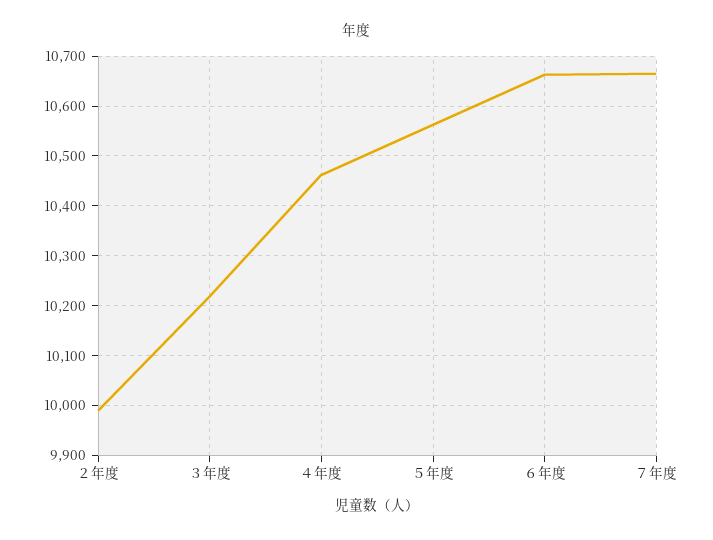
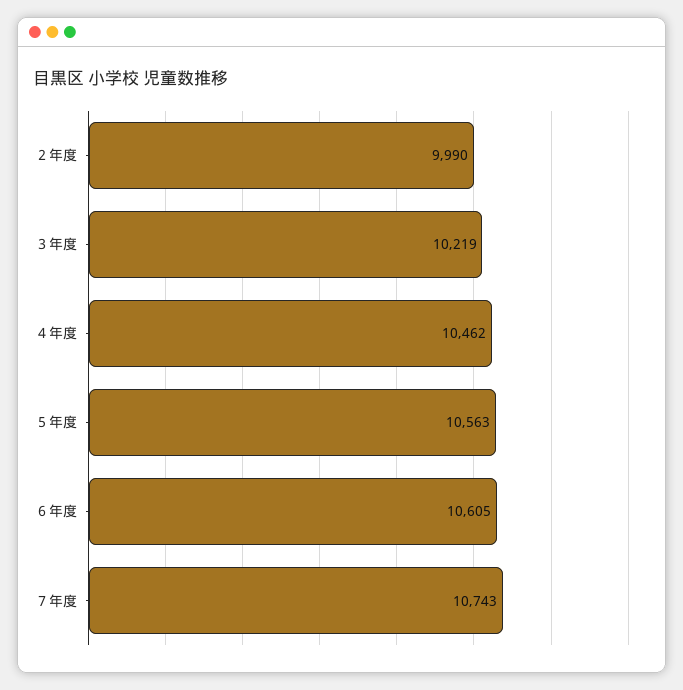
６年度: 10660 -> 10605
７年度: 10660 -> 10743

